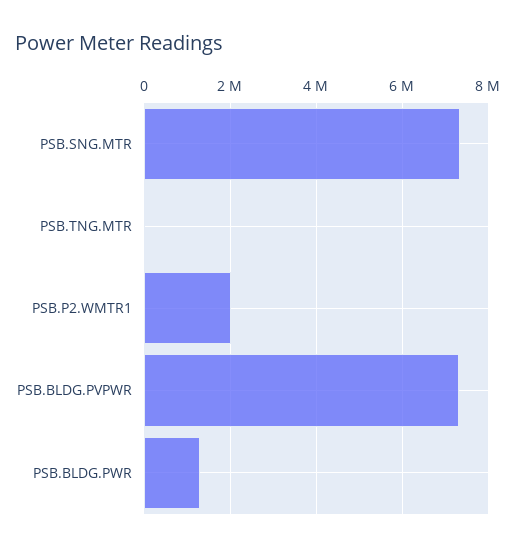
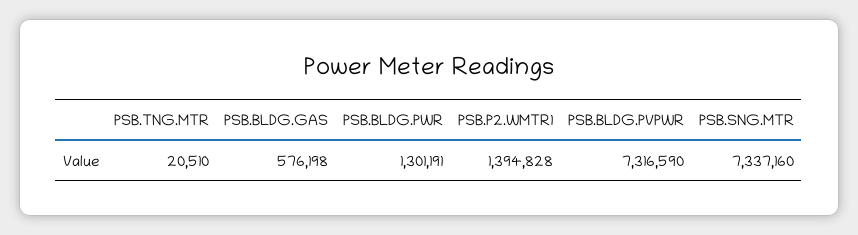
PSB.P2.WMTR1: 2000000 -> 1394828
PSB.BLDG.GAS: none -> 576198

